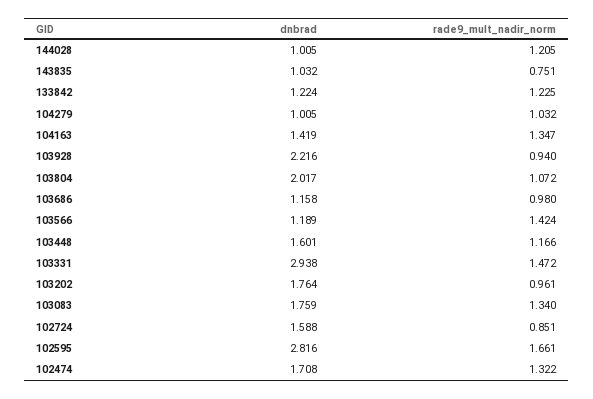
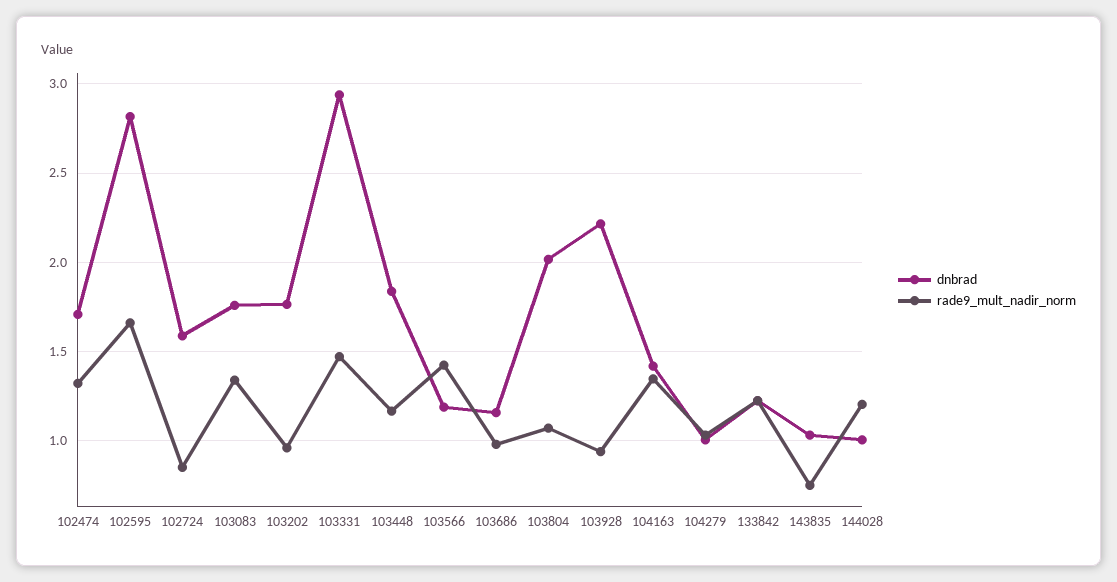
dnbrad, 103448: 1.601 -> 1.85

